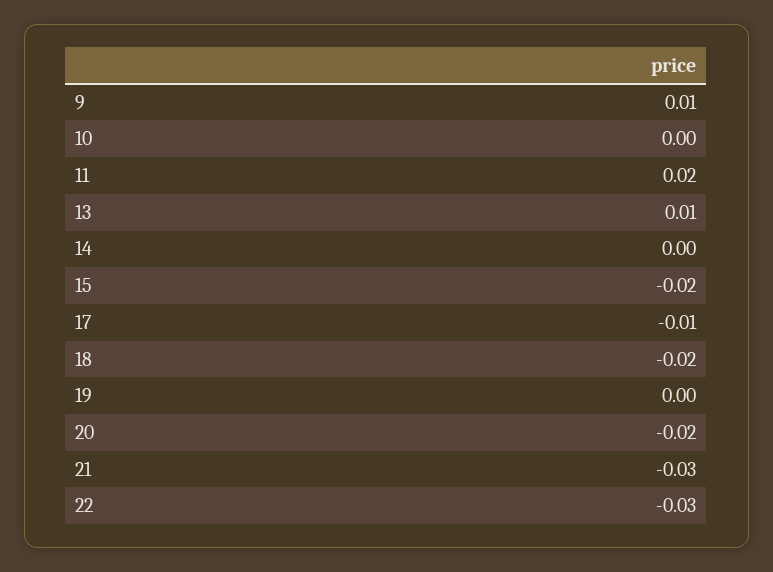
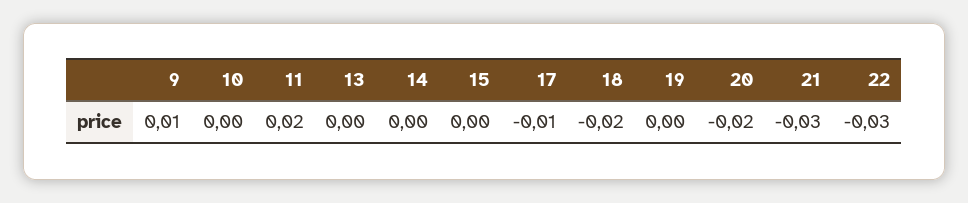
13: 0.01 -> 0
15: -0.02 -> 0

